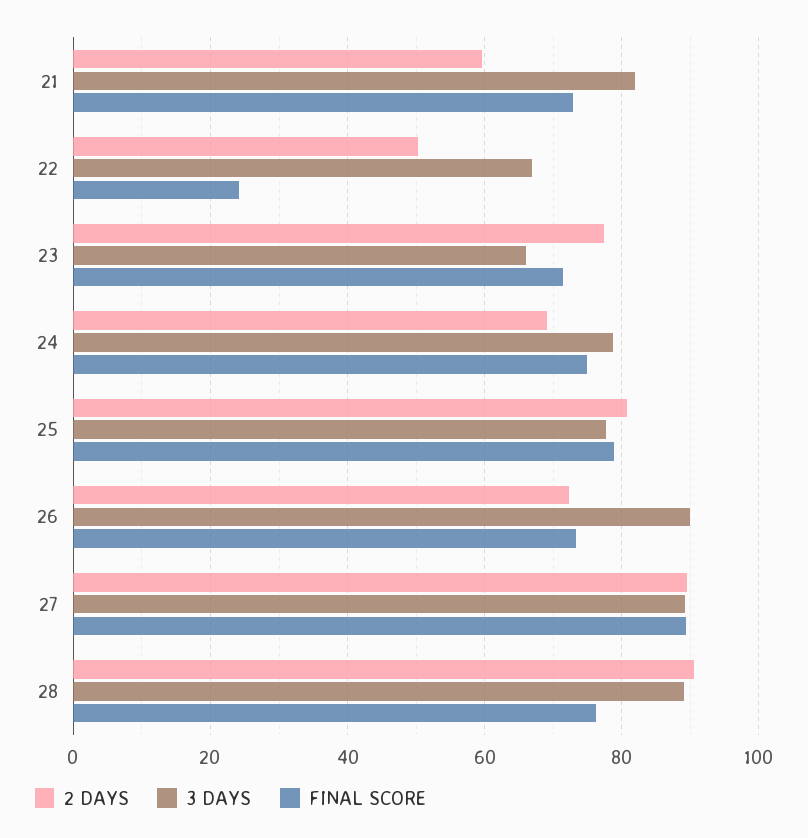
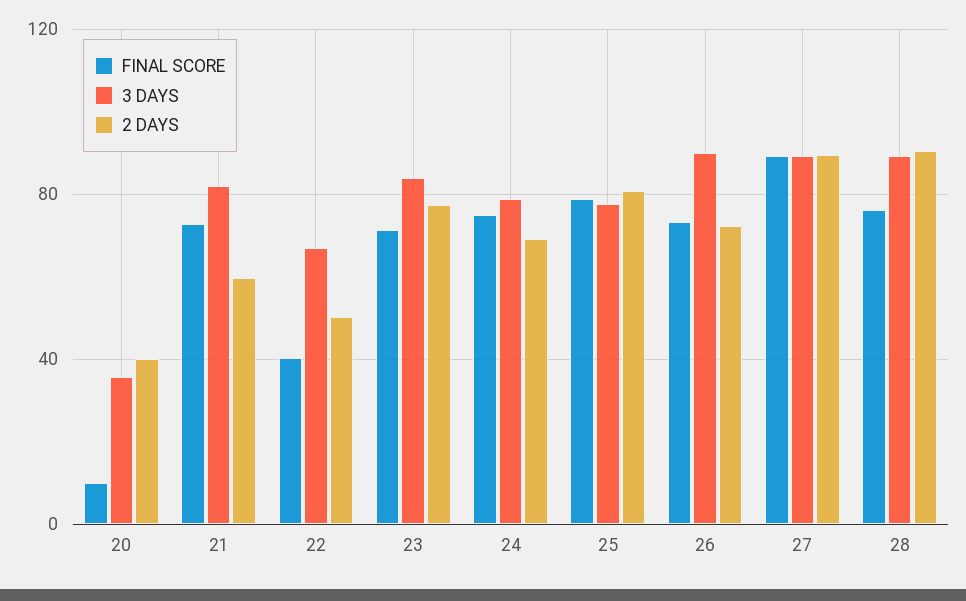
FINAL SCORE, 22: 24 -> 40
3 DAYS, 23: 66 -> 85
FINAL SCORE, 20: none -> 10
3 DAYS, 20: none -> 35
2 DAYS, 20: none -> 40

